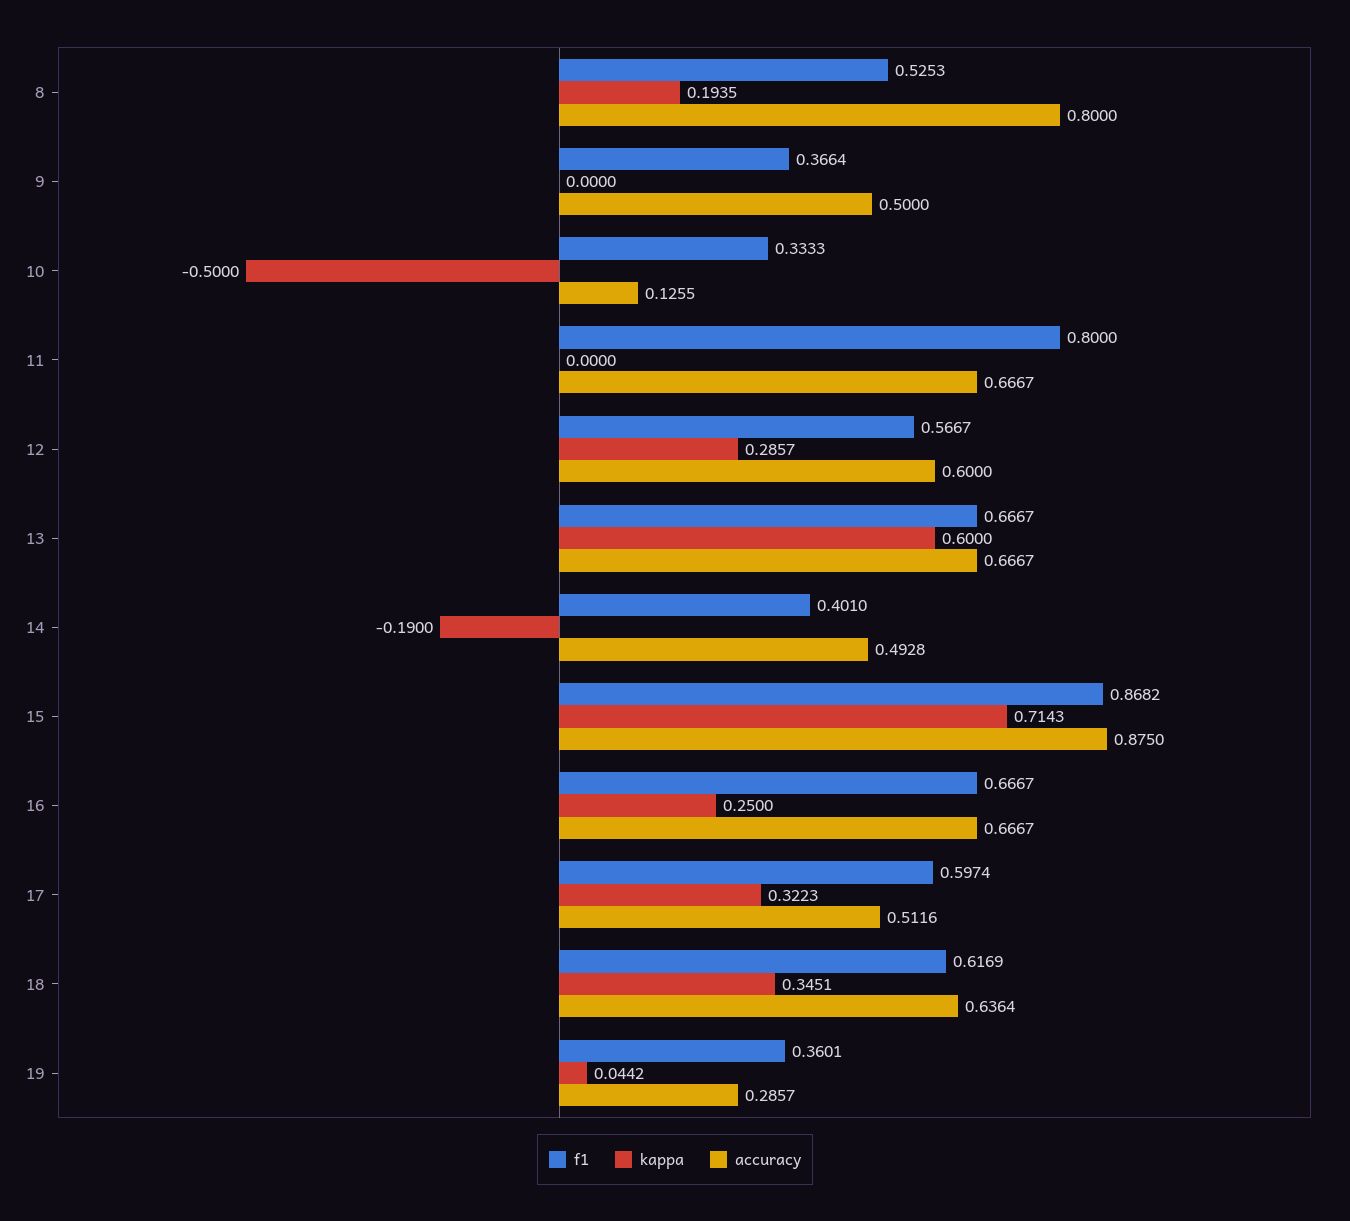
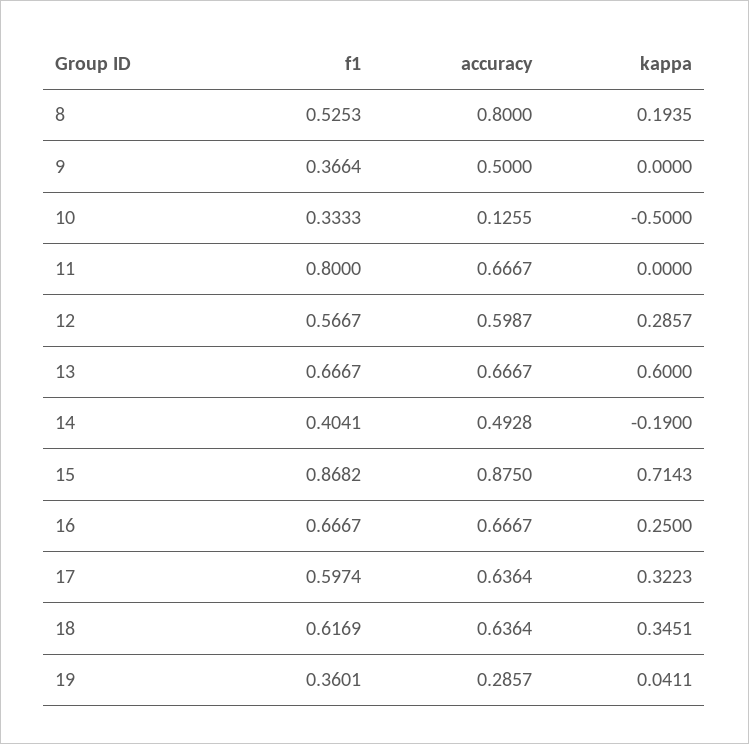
accuracy, 12: 0.6 -> 0.5987
f1, 14: 0.401 -> 0.4041
accuracy, 17: 0.5116 -> 0.6364
kappa, 19: 0.0442 -> 0.0411

